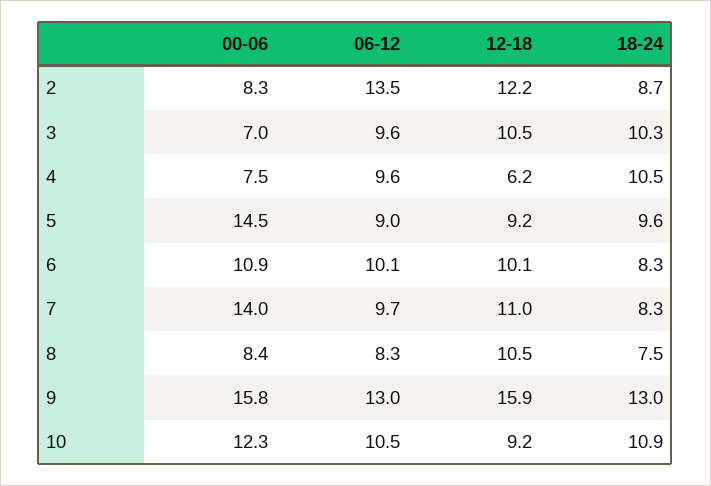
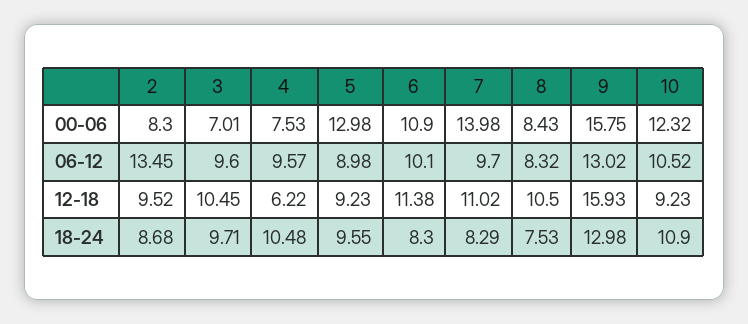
12-18, 2: 12.2 -> 9.52
18-24, 3: 10.3 -> 9.71
00-06, 5: 14.5 -> 12.98
12-18, 6: 10.1 -> 11.38

